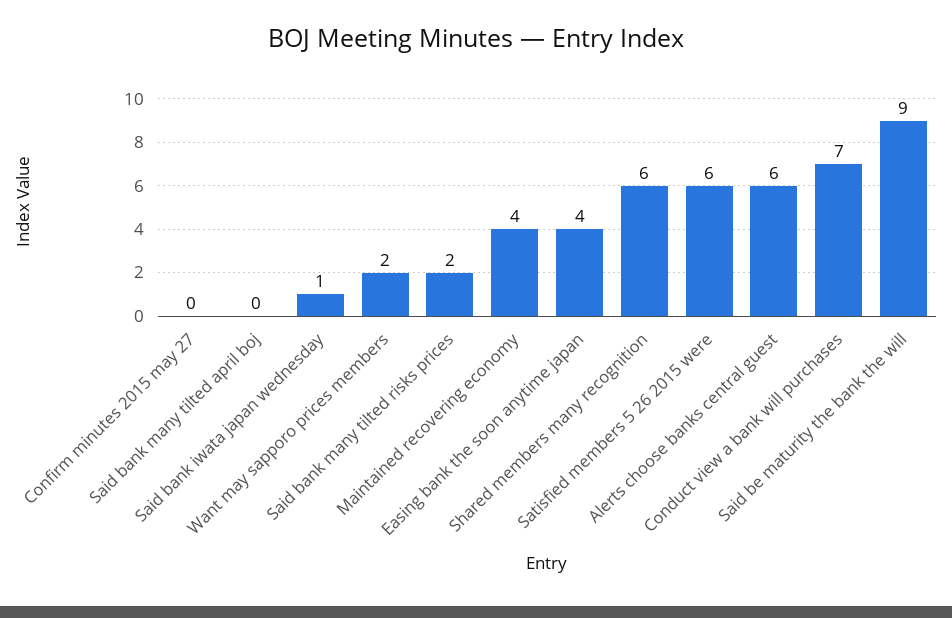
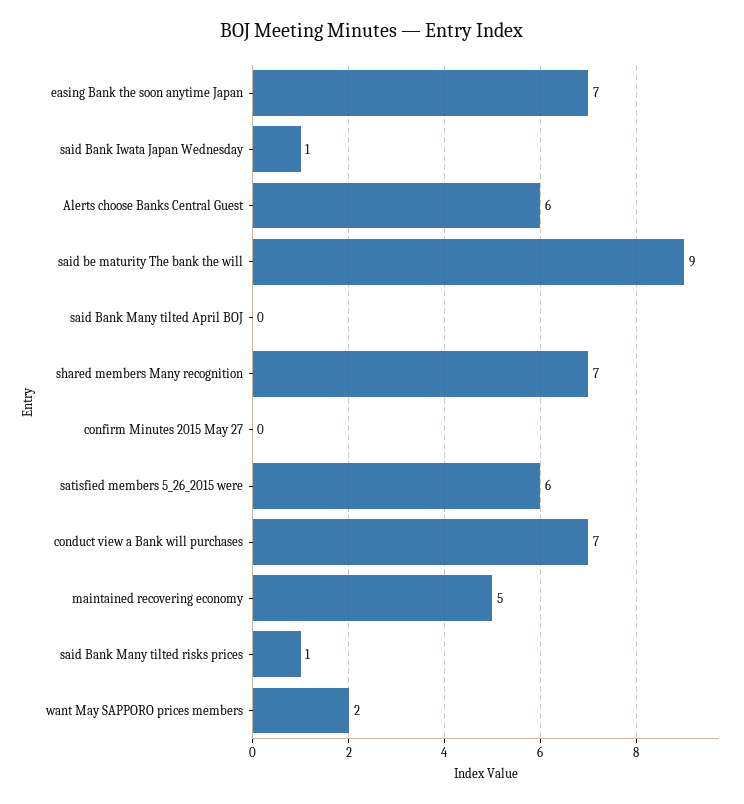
Said bank many tilted risks prices: 2 -> 1
Maintained recovering economy: 4 -> 5
Easing bank the soon anytime japan: 4 -> 7
Shared members many recognition: 6 -> 7

